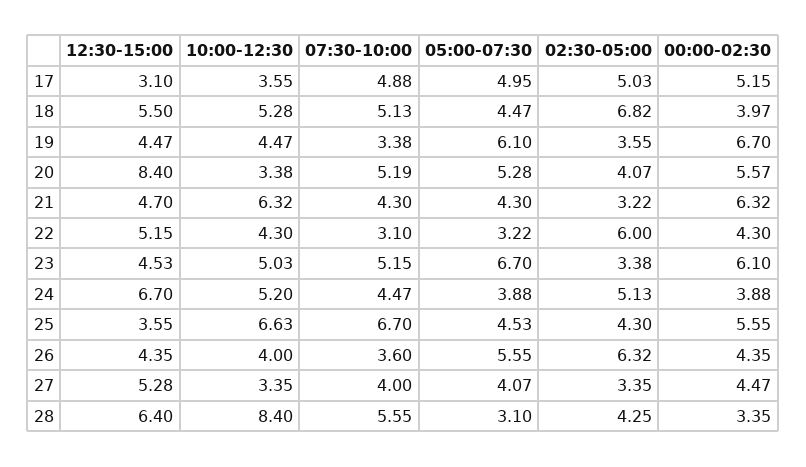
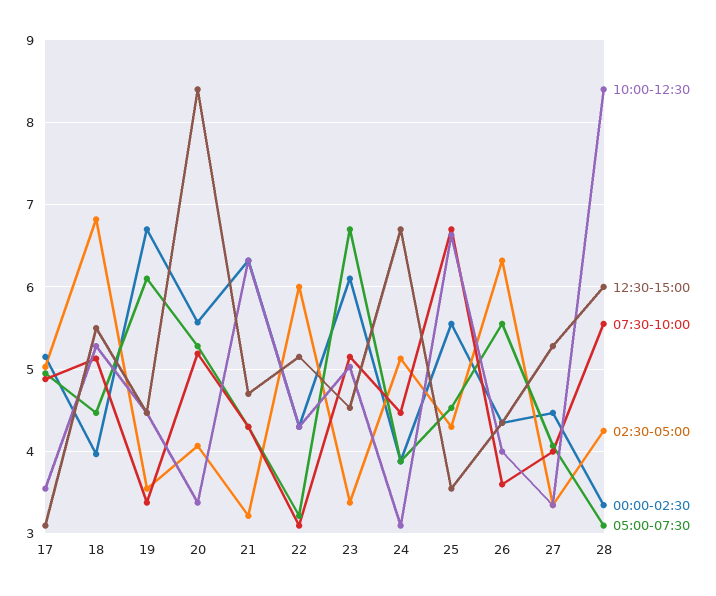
10:00-12:30, 24: 5.2 -> 3.1
12:30-15:00, 28: 6.4 -> 6

